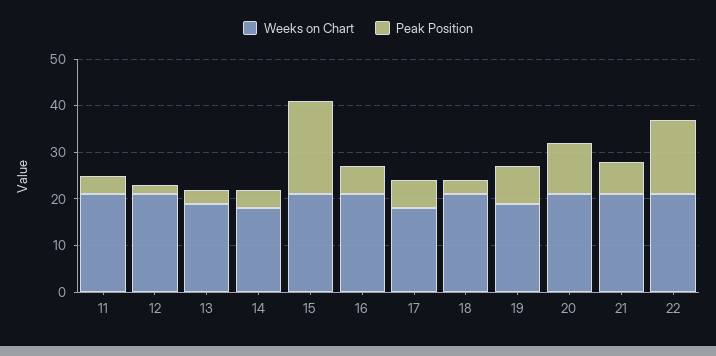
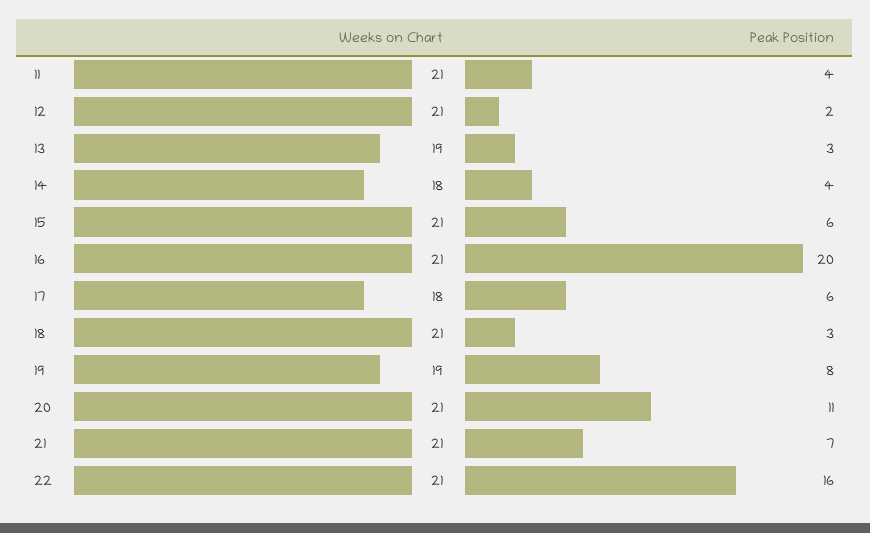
Peak Position, 15: 20 -> 6
Peak Position, 16: 5 -> 20

